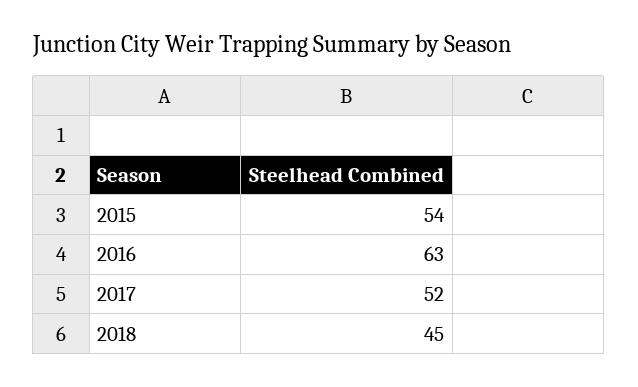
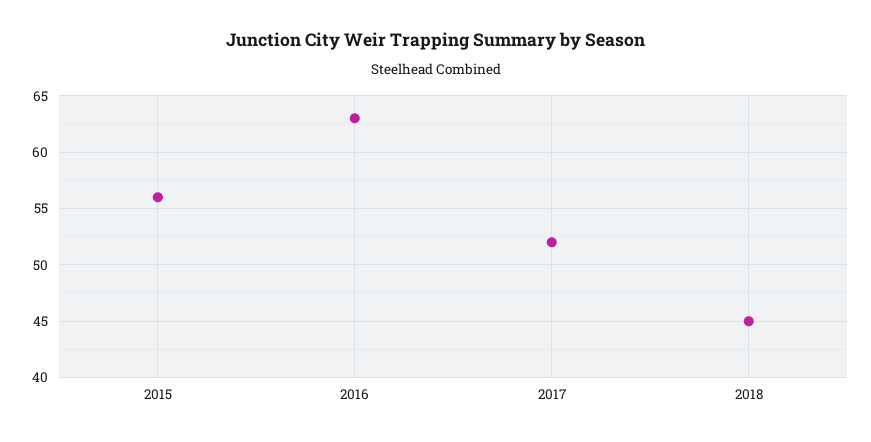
2015: 54 -> 56

